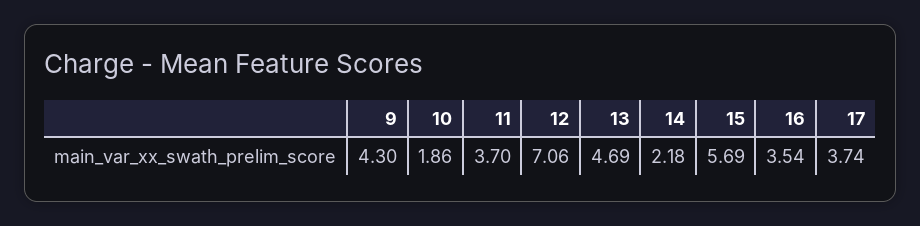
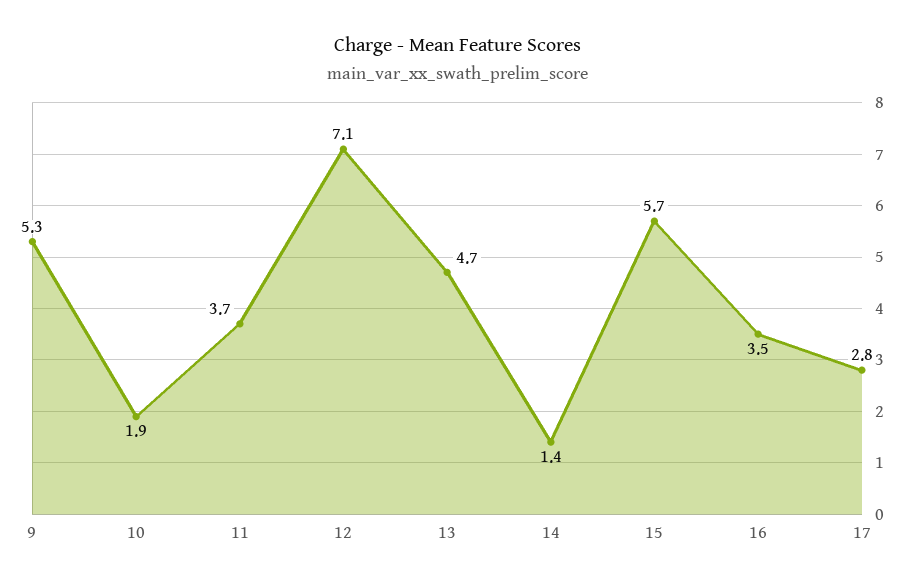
9: 4.3 -> 5.3
14: 2.18 -> 1.4
17: 3.74 -> 2.8

